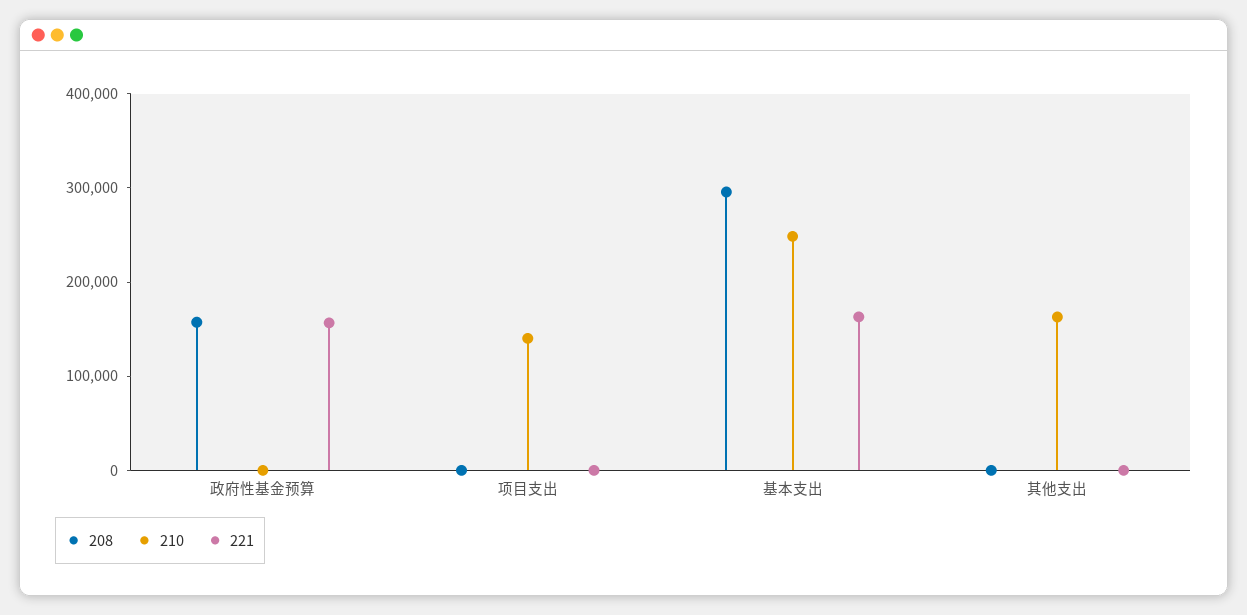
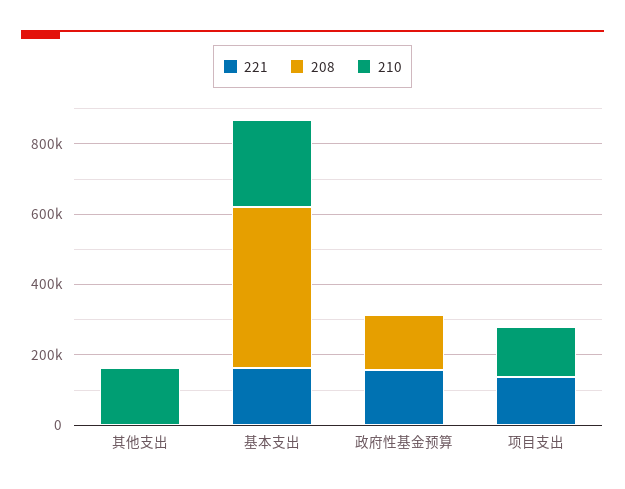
221, 项目支出: 0 -> 150000
208, 基本支出: 300000 -> 450000

